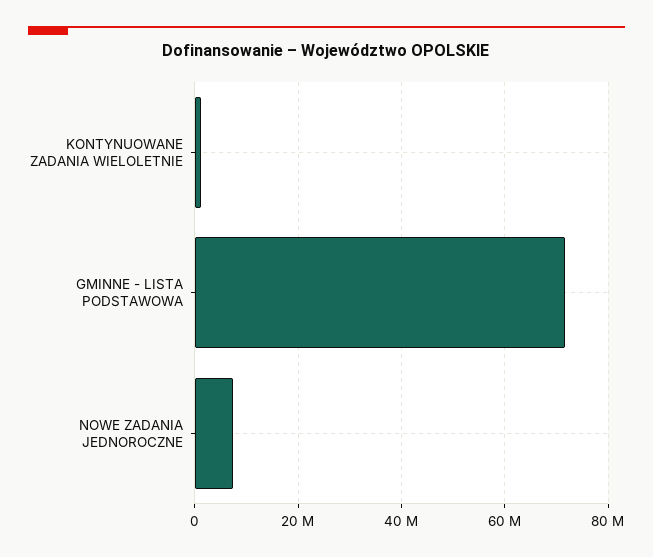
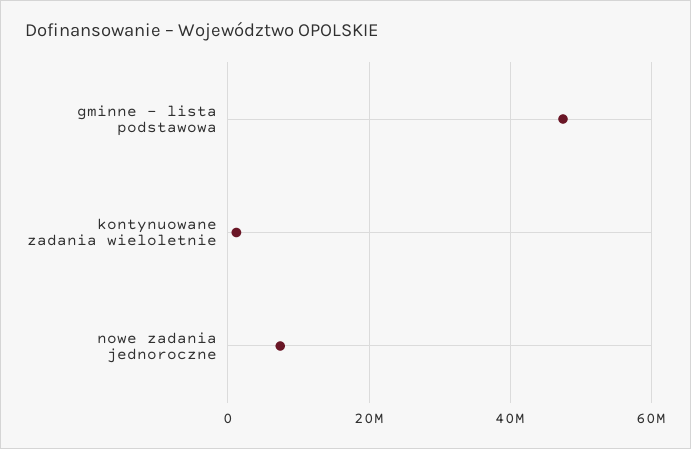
GMINNE - LISTA PODSTAWOWA: 72000000 -> 48000000

